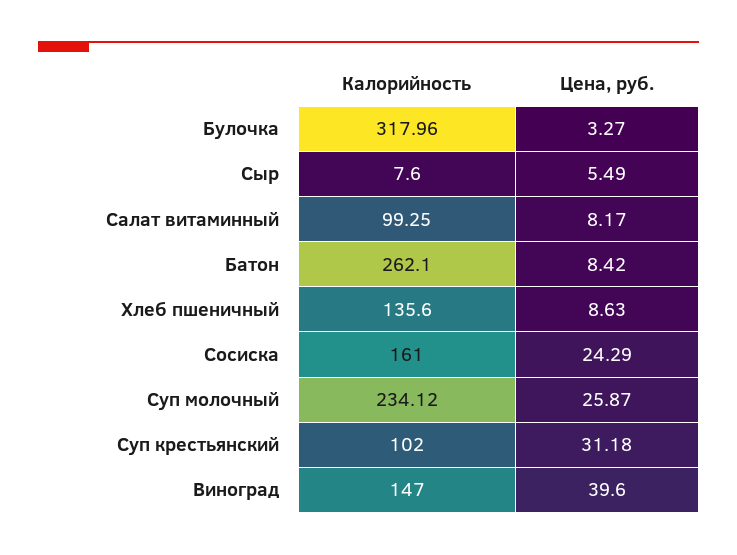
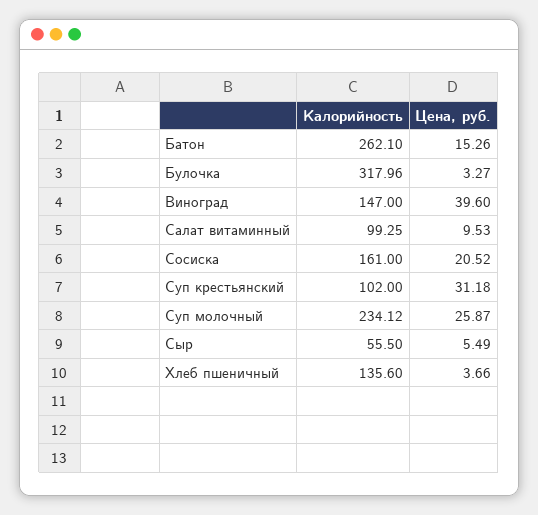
Калорийность, Сыр: 7.6 -> 55.5
Цена, руб., Салат витаминный: 8.17 -> 9.53
Цена, руб., Батон: 8.42 -> 15.26
Цена, руб., Хлеб пшеничный: 8.63 -> 3.66
Цена, руб., Сосиска: 24.29 -> 20.52

